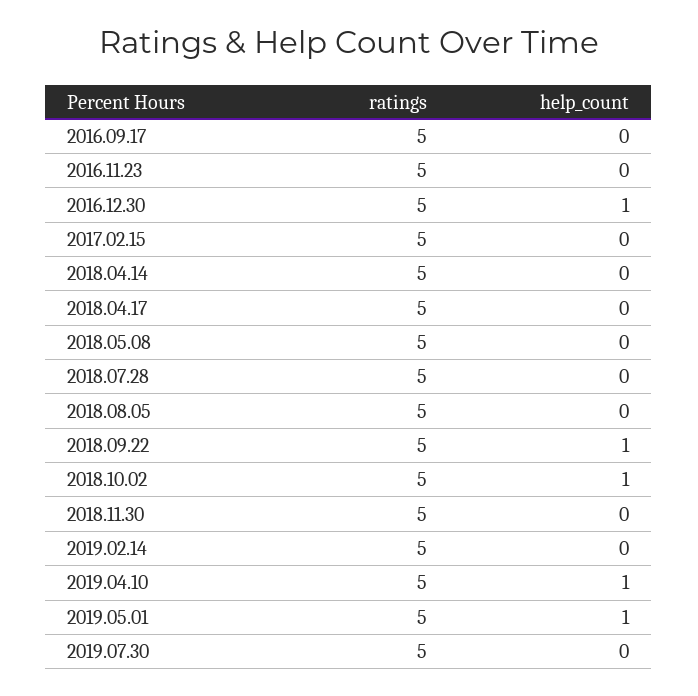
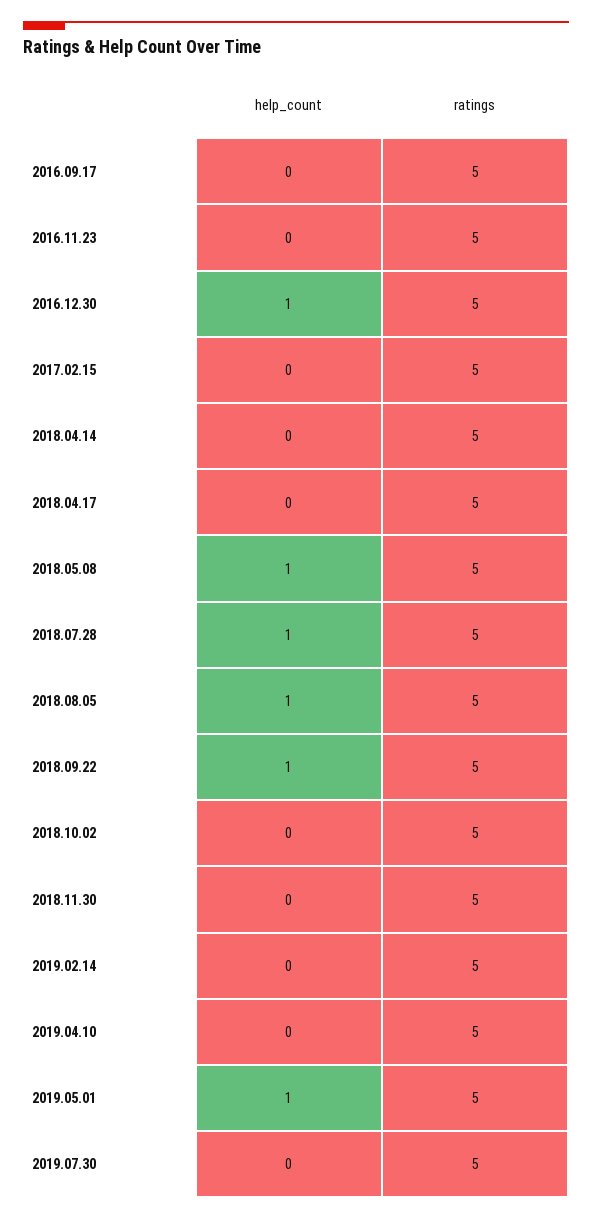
help_count, 2018.05.08: 0 -> 1
help_count, 2018.07.28: 0 -> 1
help_count, 2018.08.05: 0 -> 1
help_count, 2018.10.02: 1 -> 0
help_count, 2019.04.10: 1 -> 0

